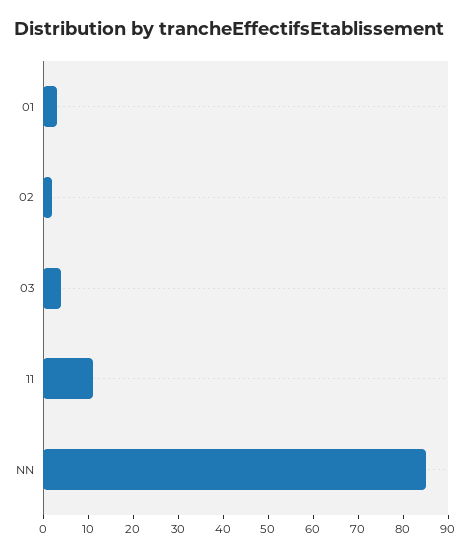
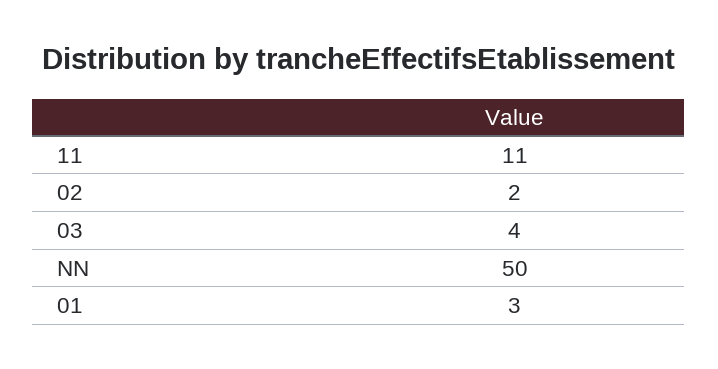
NN: 85 -> 50

